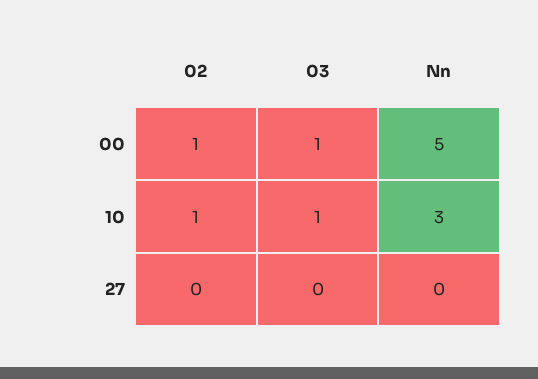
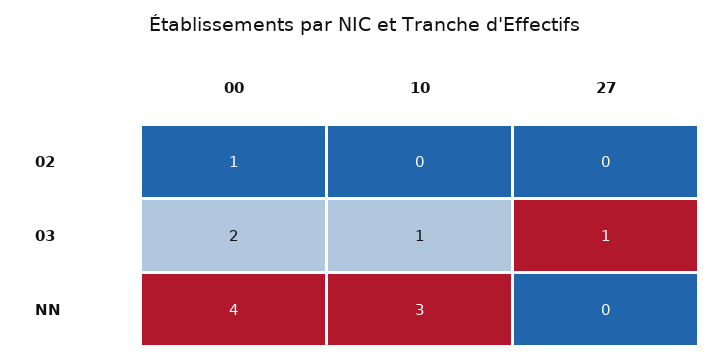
03, 00: 1 -> 2
Nn, 00: 5 -> 4
02, 10: 1 -> 0
03, 27: 0 -> 1

